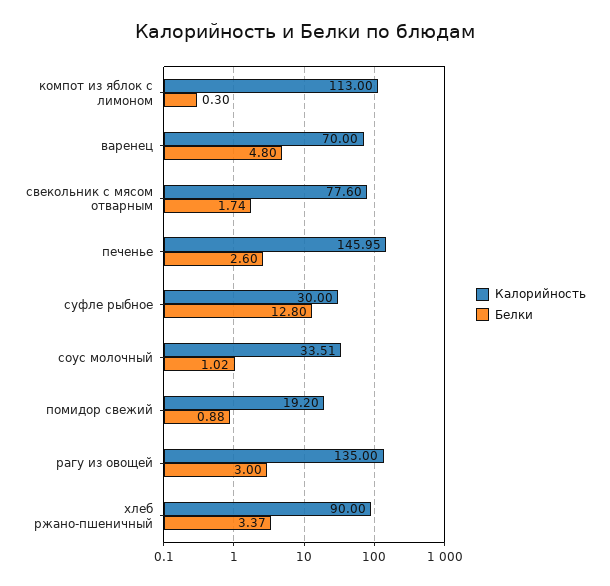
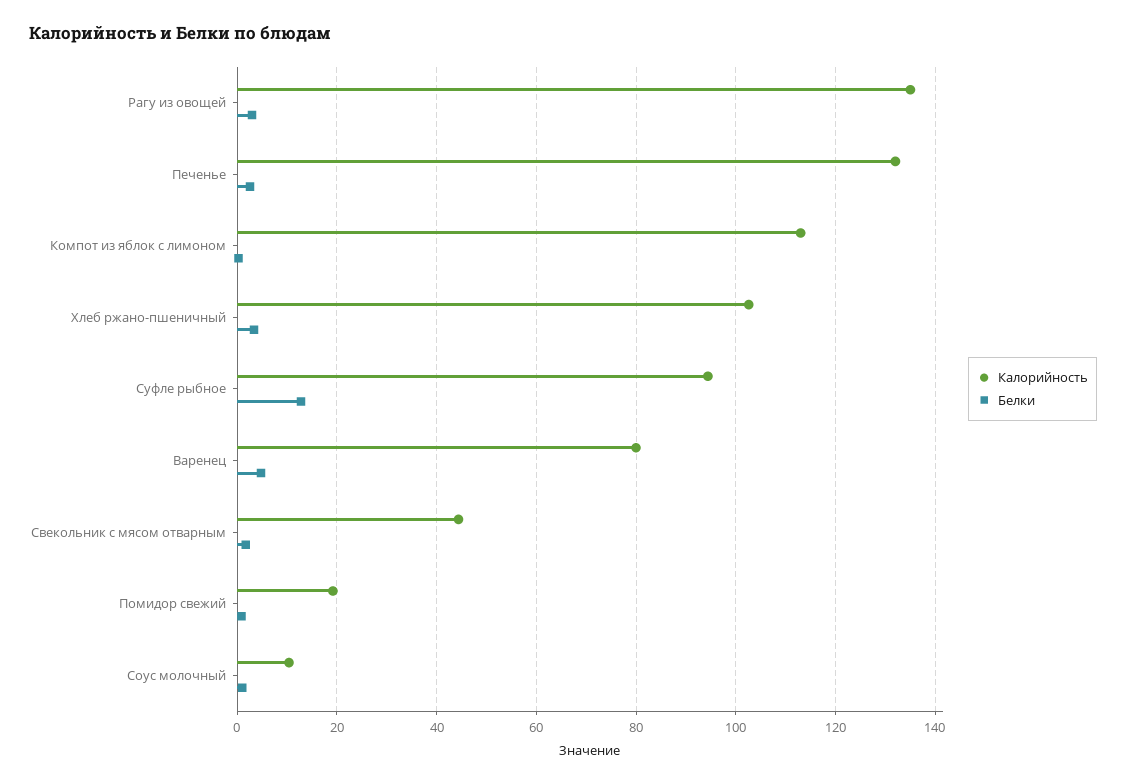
Калорийность, варенец: 70 -> 80
Калорийность, свекольник с мясом отварным: 77.6 -> 44
Калорийность, печенье: 145.95 -> 132
Калорийность, суфле рыбное: 30 -> 94
Калорийность, соус молочный: 33.51 -> 10
Калорийность, хлеб ржано-пшеничный: 90 -> 102

